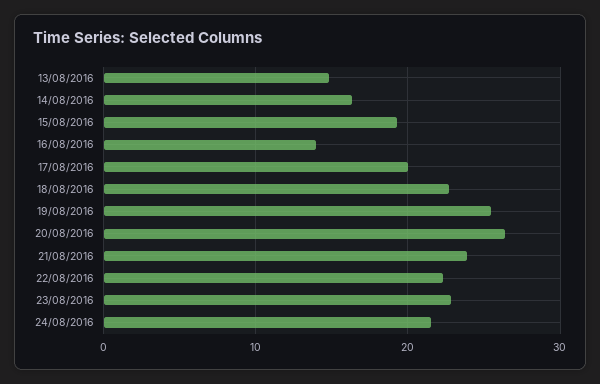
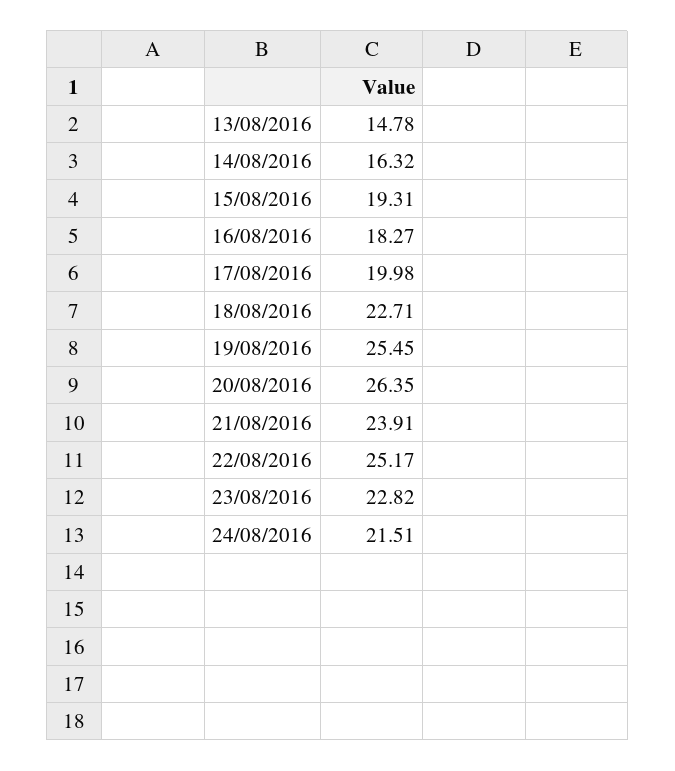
16/08/2016: 14 -> 18.27
22/08/2016: 22 -> 25.17

